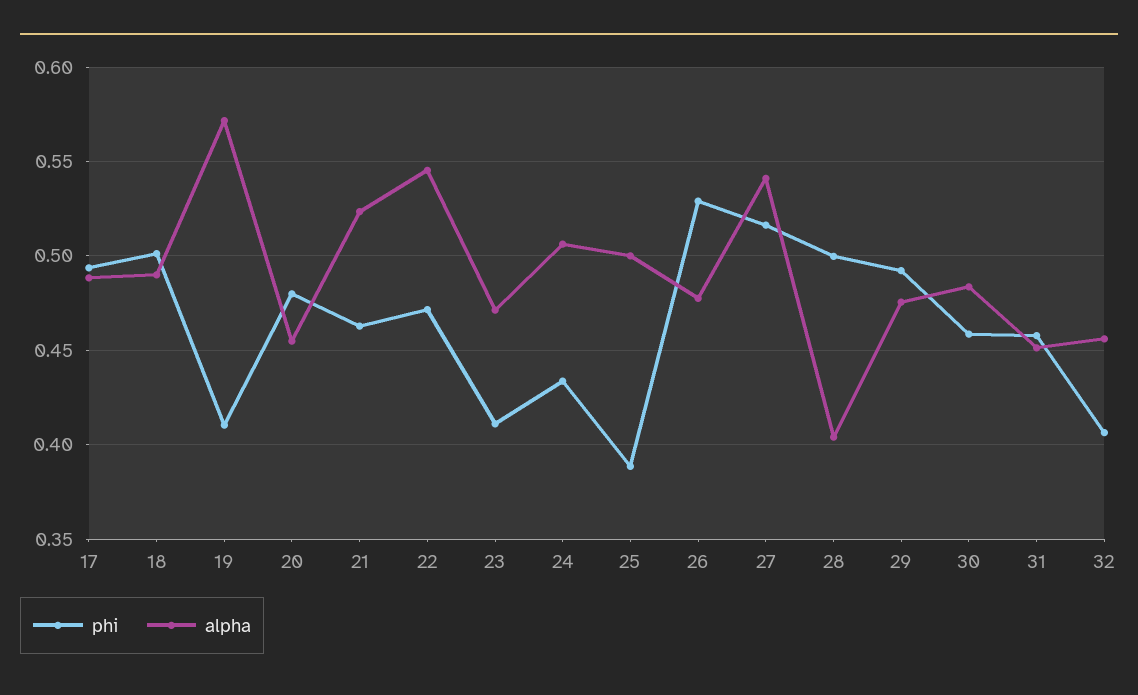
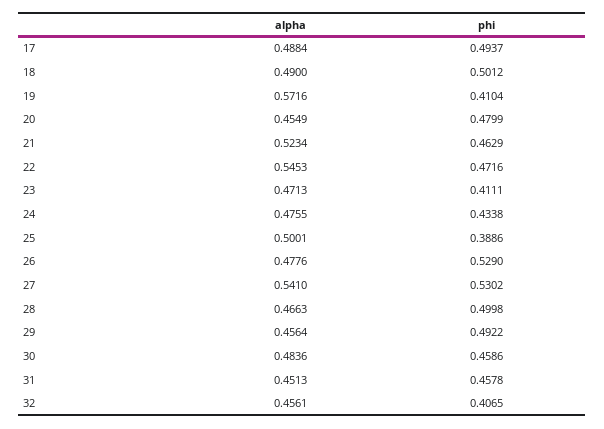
alpha, 24: 0.505 -> 0.4755
phi, 27: 0.515 -> 0.5302
alpha, 28: 0.405 -> 0.4663
alpha, 29: 0.475 -> 0.4564

